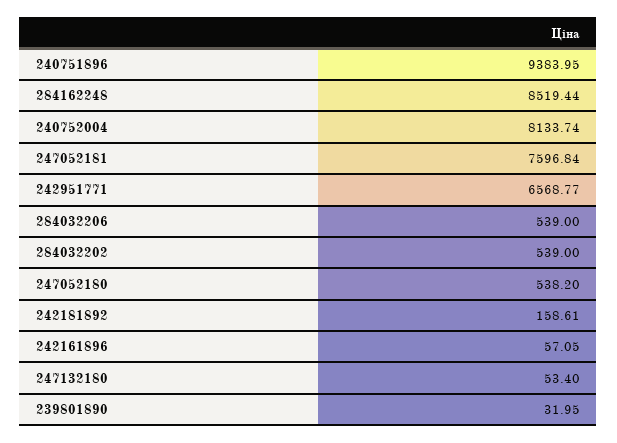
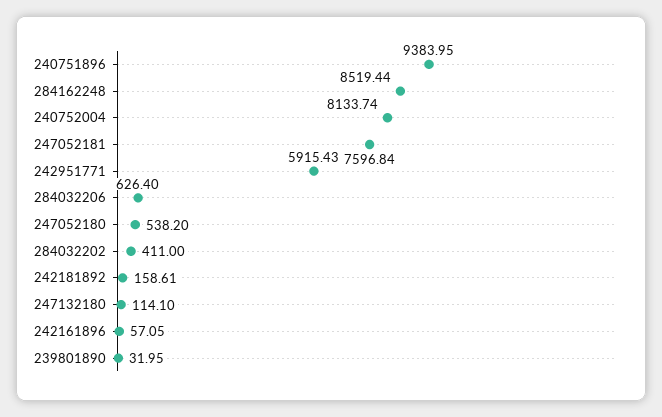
242951771: 6568.77 -> 5915.43
284032206: 539 -> 626.4
284032202: 539 -> 411
247132180: 53.4 -> 114.1

